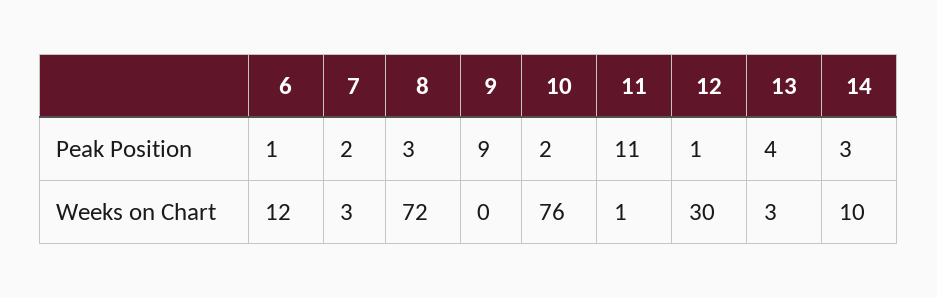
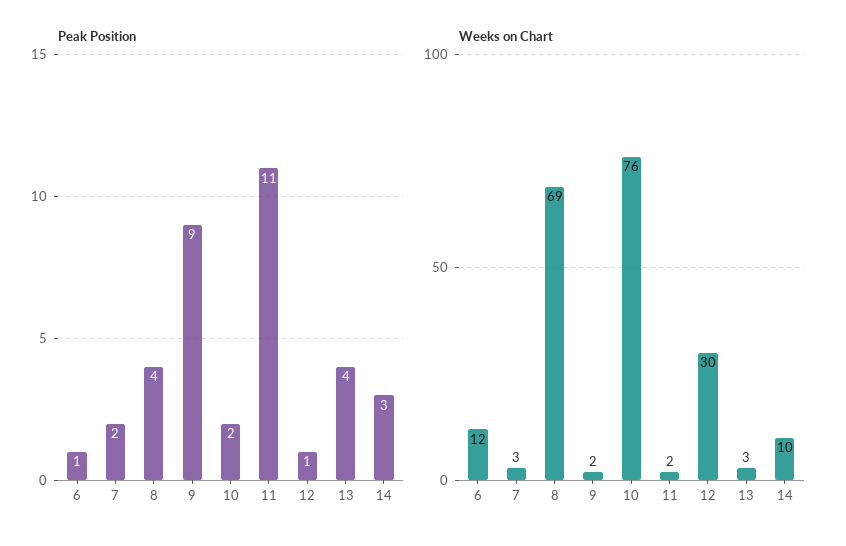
Peak Position, 8: 3 -> 4
Weeks on Chart, 8: 72 -> 69
Weeks on Chart, 9: 0 -> 2
Weeks on Chart, 11: 1 -> 2

